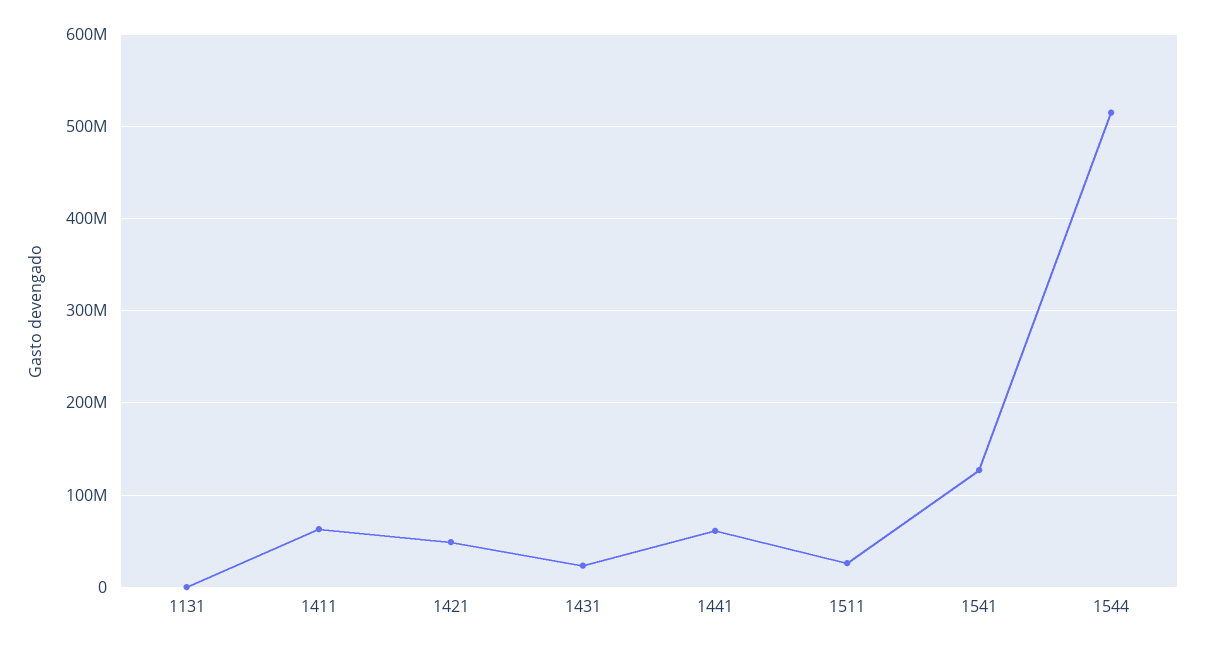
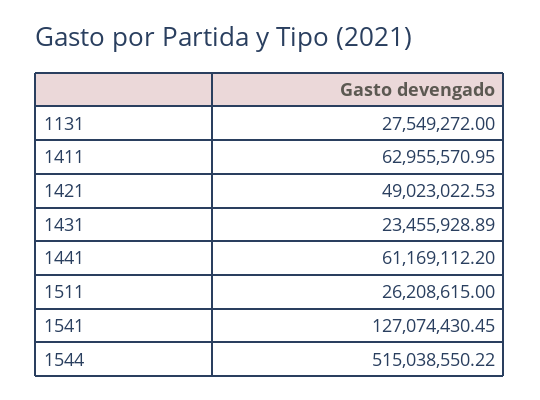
1131: 0 -> 27549272

